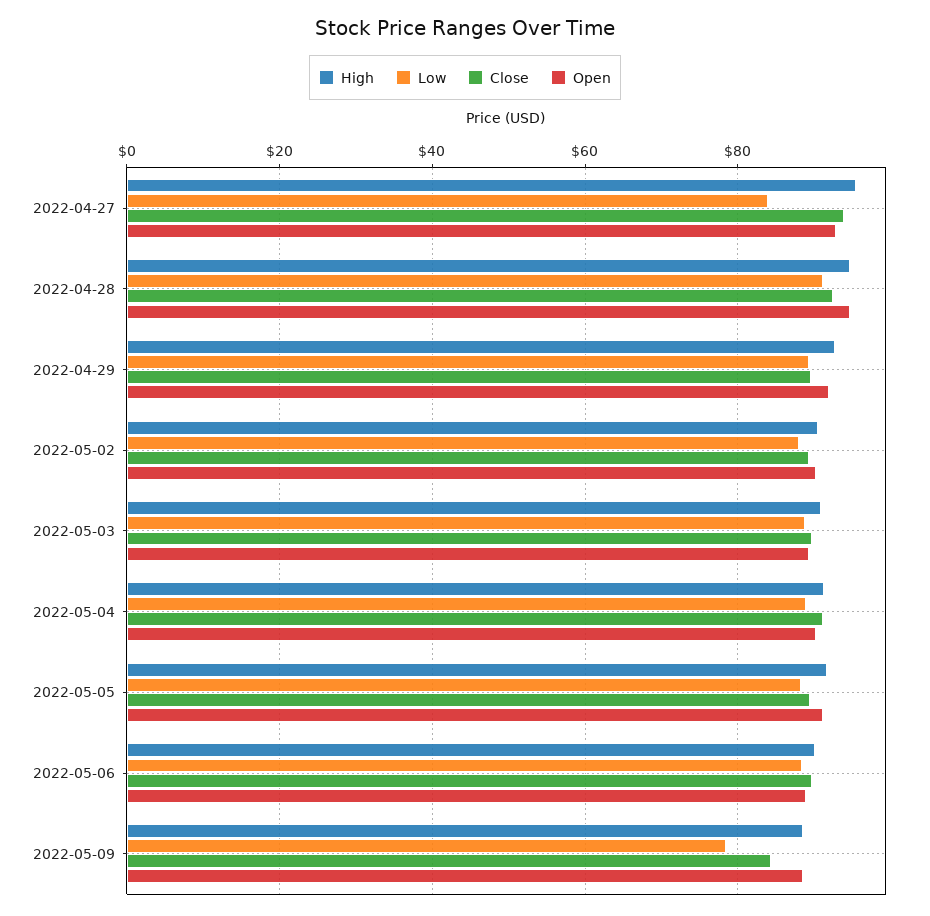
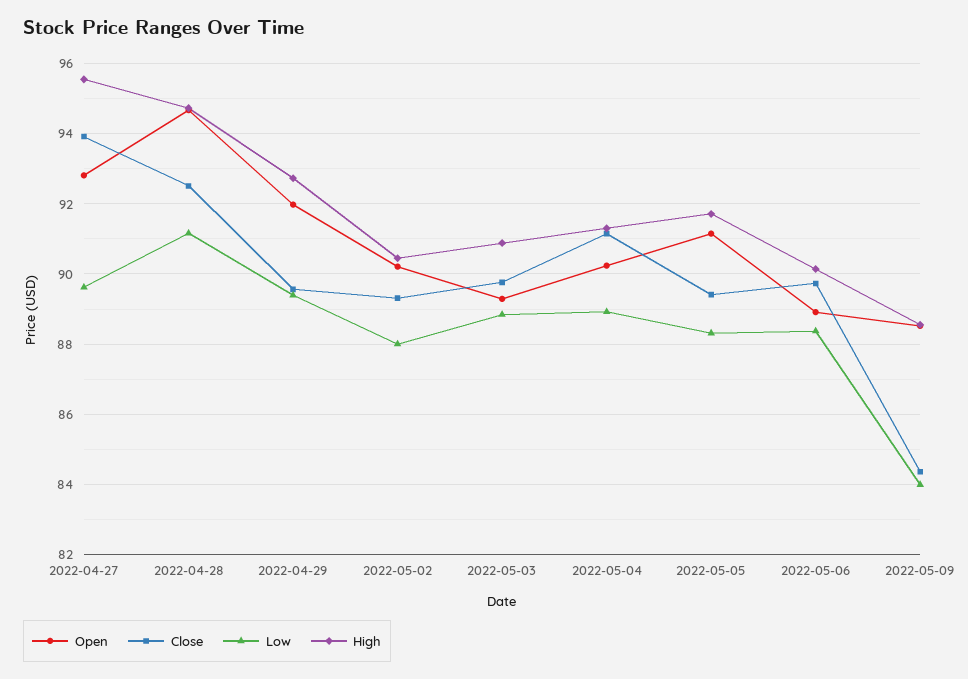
Low, 2022-04-27: 84 -> 89.6
Low, 2022-05-09: 78 -> 84

